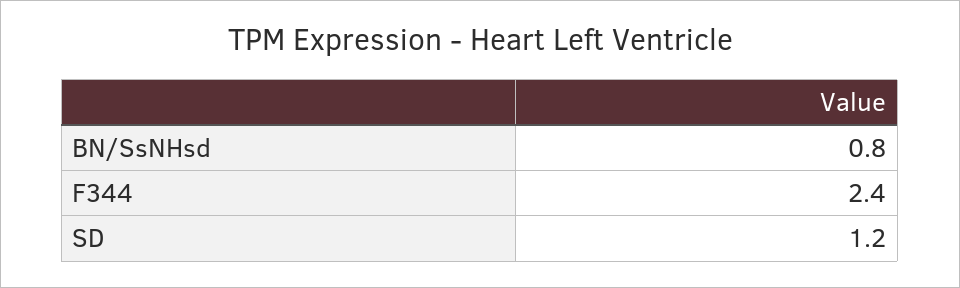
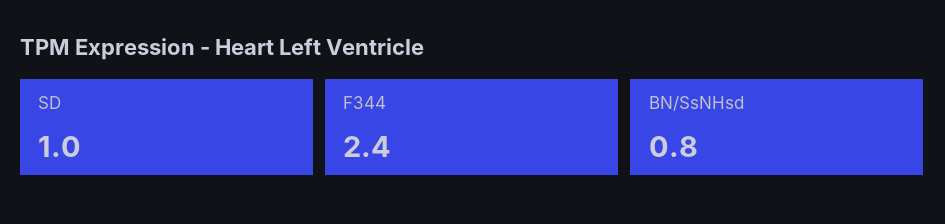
SD: 1.2 -> 1

